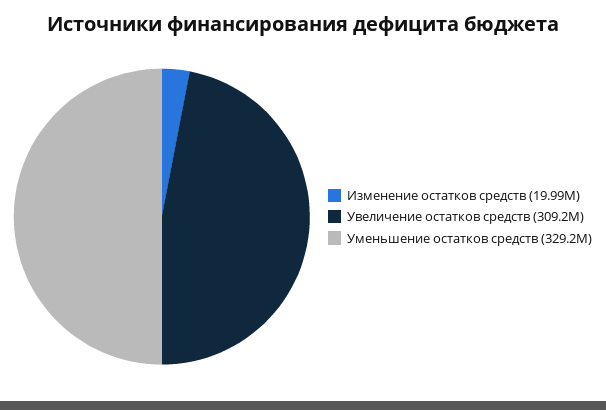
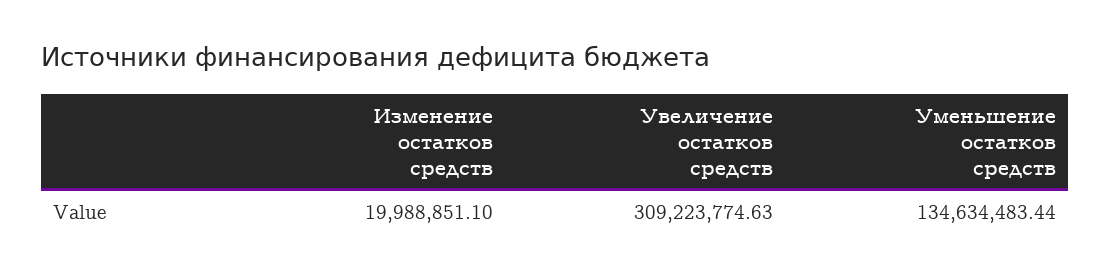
Уменьшение остатков средств: 329200000 -> 134634483.44

